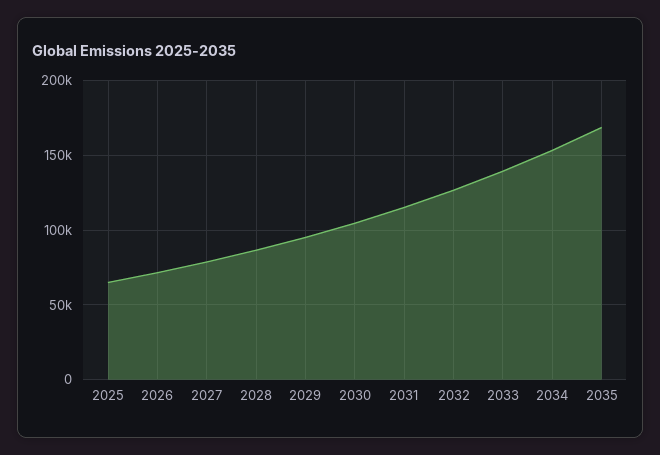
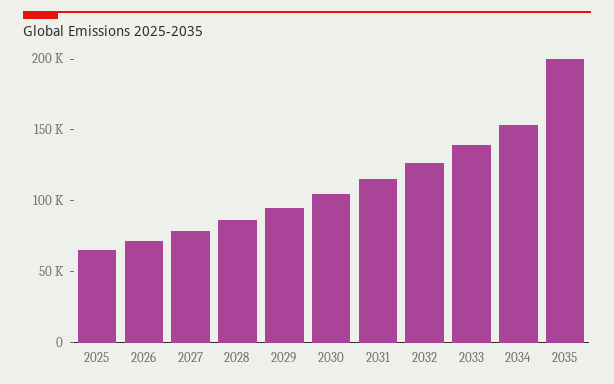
2035: 170000 -> 200000

